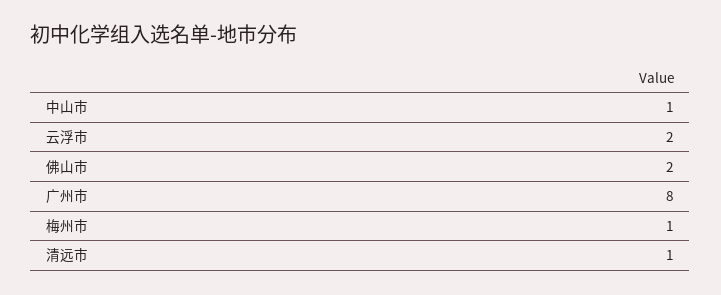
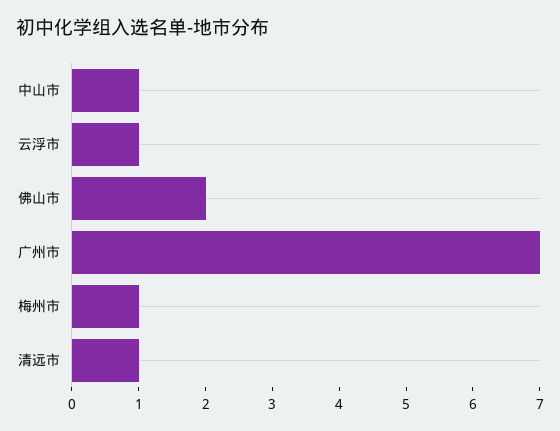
云浮市: 2 -> 1
广州市: 8 -> 7

